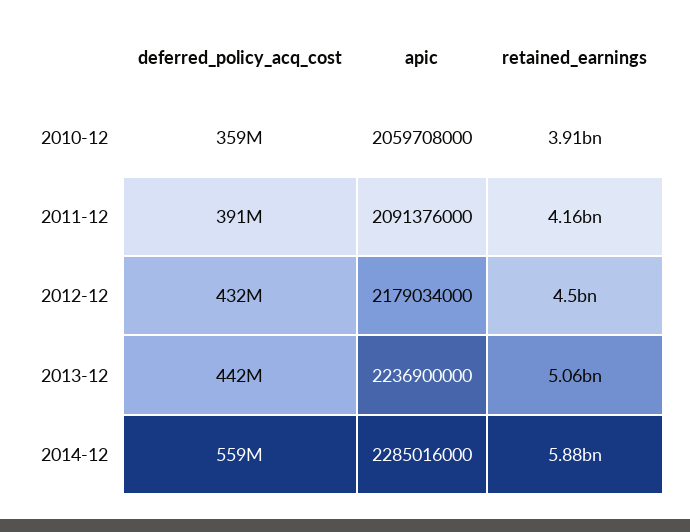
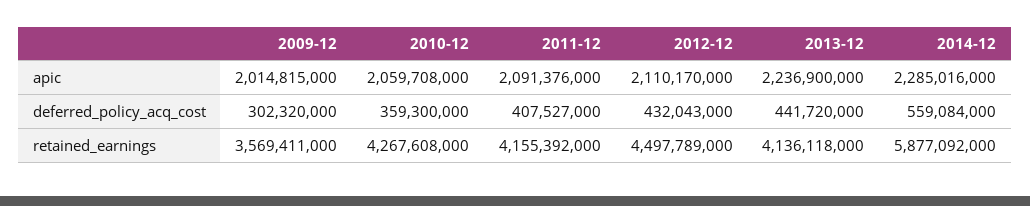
retained_earnings, 2010-12: 3910000000 -> 4267608000
deferred_policy_acq_cost, 2011-12: 391000000 -> 407527000
apic, 2012-12: 2179034000 -> 2110170000
retained_earnings, 2013-12: 5060000000 -> 4136118000
apic, 2009-12: none -> 2014815000
deferred_policy_acq_cost, 2009-12: none -> 302320000
retained_earnings, 2009-12: none -> 3569411000

